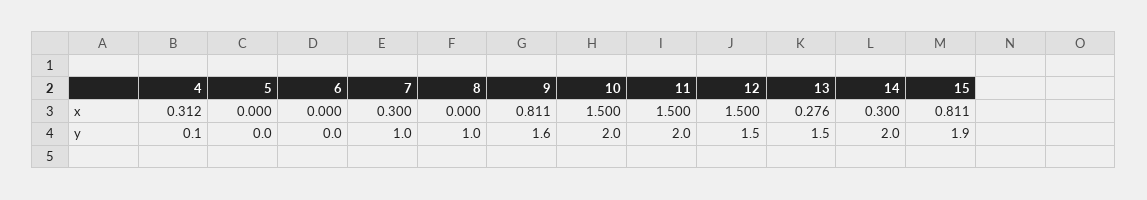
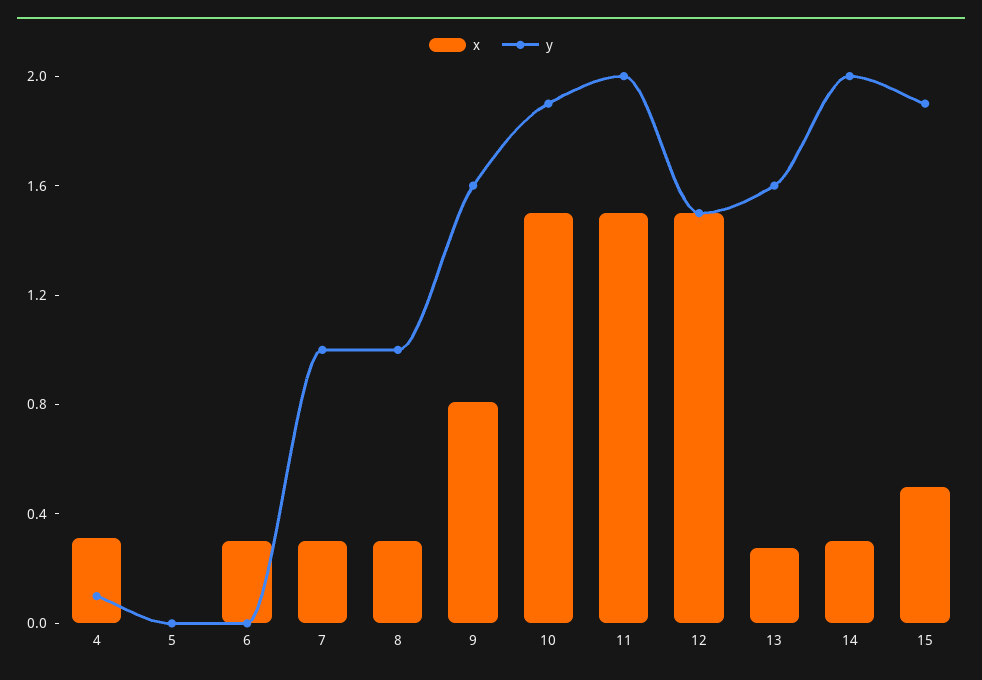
x, 6: 0 -> 0.3
x, 8: 0 -> 0.3
x, 15: 0.811 -> 0.5
y, 10: 2 -> 1.9
y, 13: 1.5 -> 1.6

